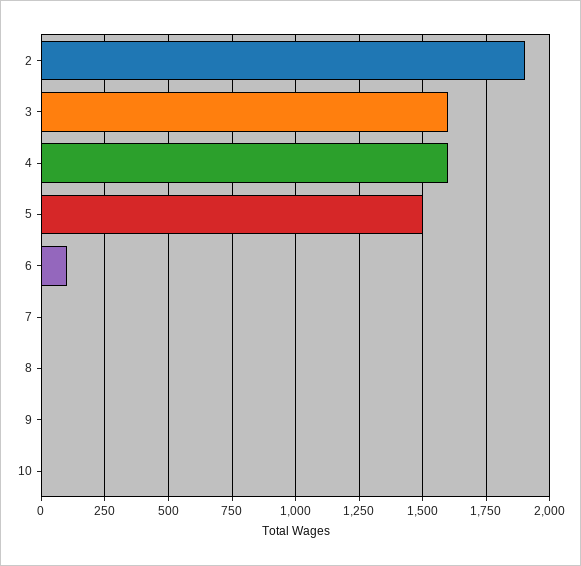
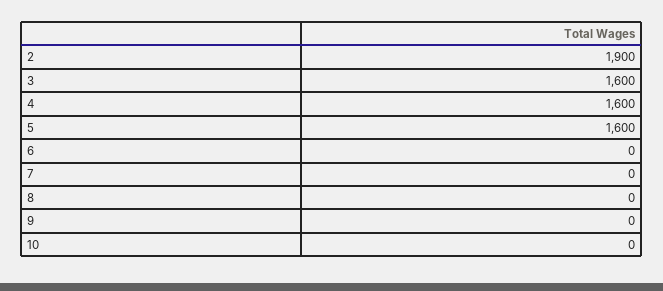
5: 1500 -> 1600
6: 100 -> 0

